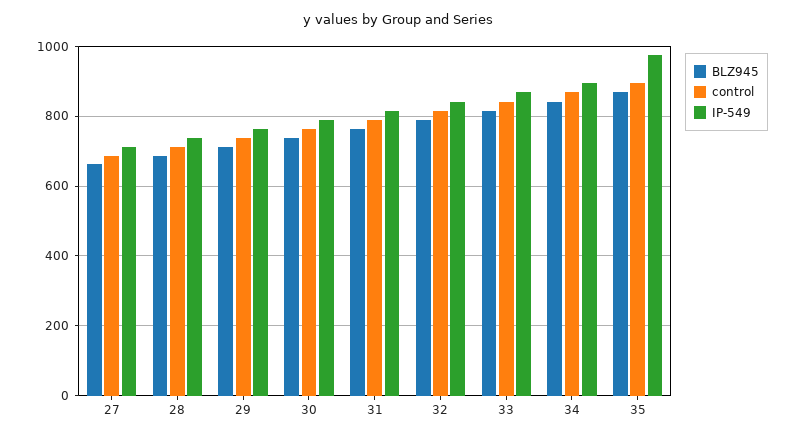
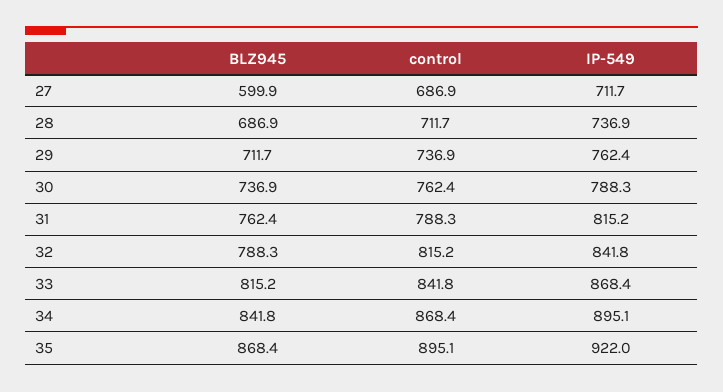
BLZ945, 27: 660 -> 599.9
IP-549, 35: 980 -> 922

